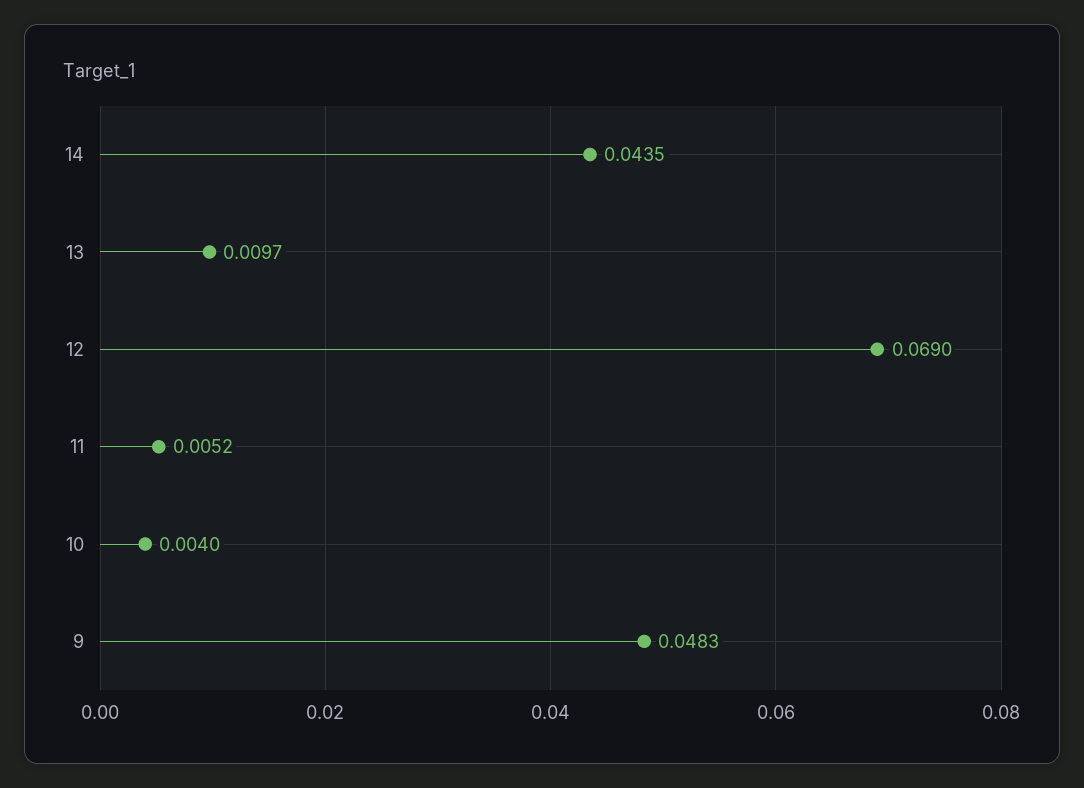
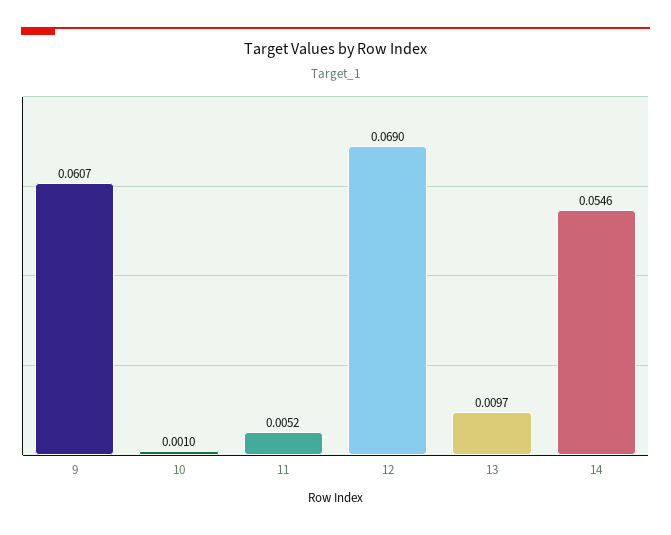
14: 0.0435 -> 0.0546
10: 0.004 -> 0.001
9: 0.0483 -> 0.0607

